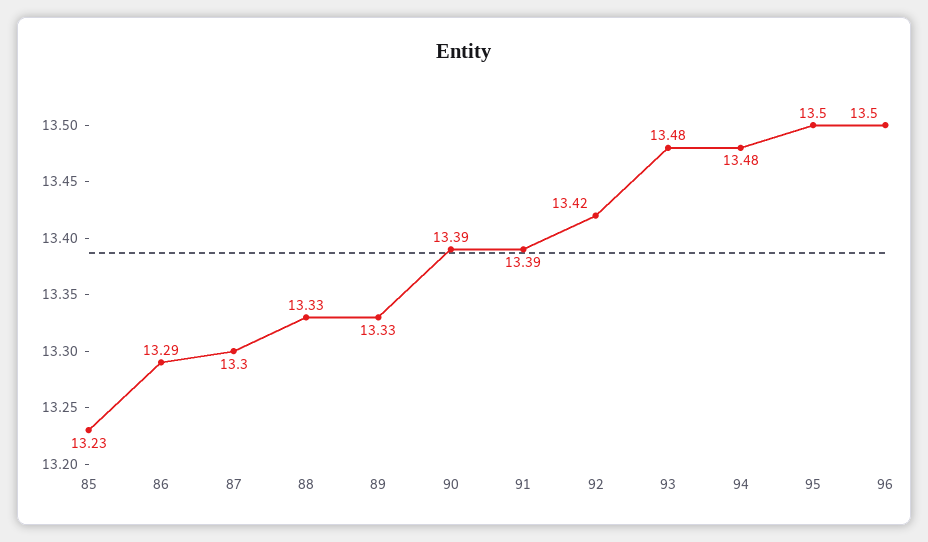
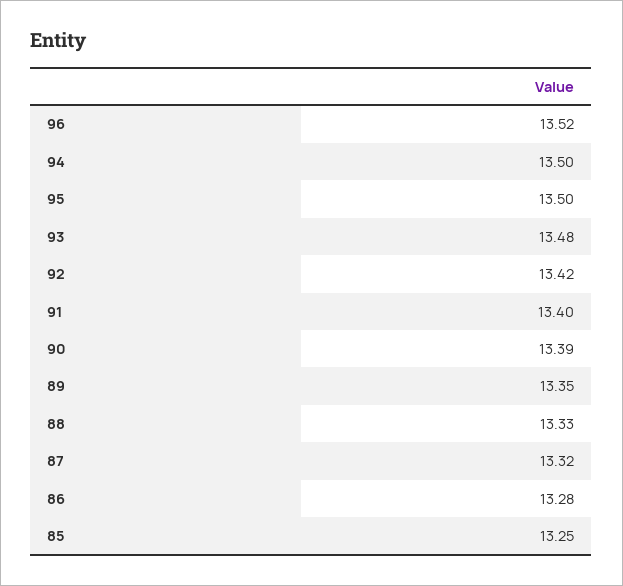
85: 13.23 -> 13.25
86: 13.29 -> 13.28
87: 13.3 -> 13.32
89: 13.33 -> 13.35
91: 13.39 -> 13.4
94: 13.48 -> 13.5
96: 13.5 -> 13.52

